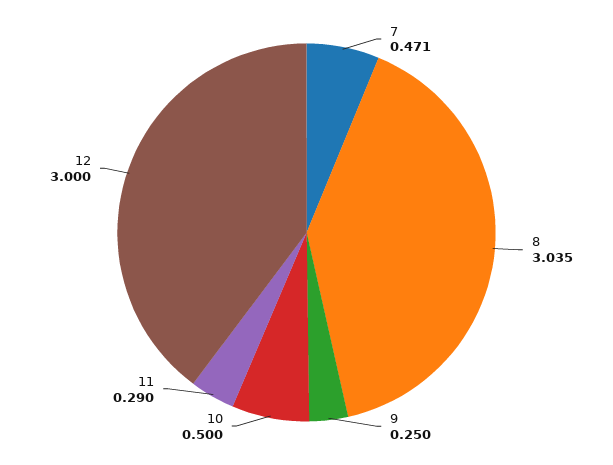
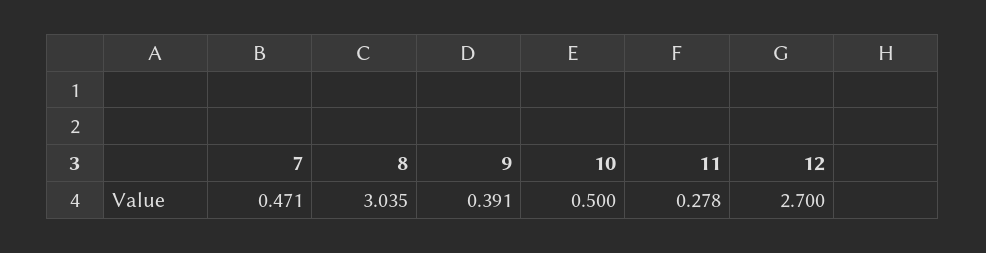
9: 0.25 -> 0.391
11: 0.29 -> 0.278
12: 3 -> 2.7

